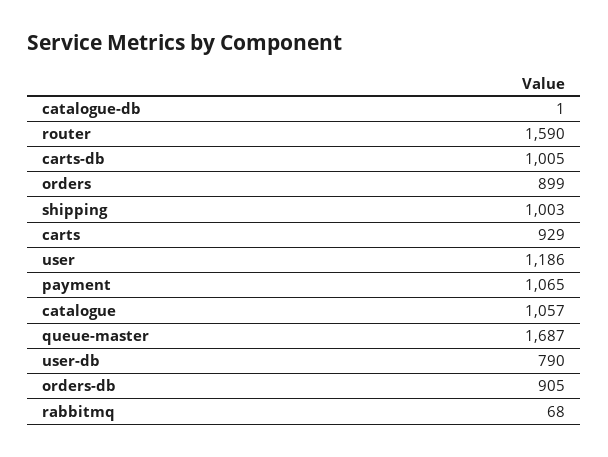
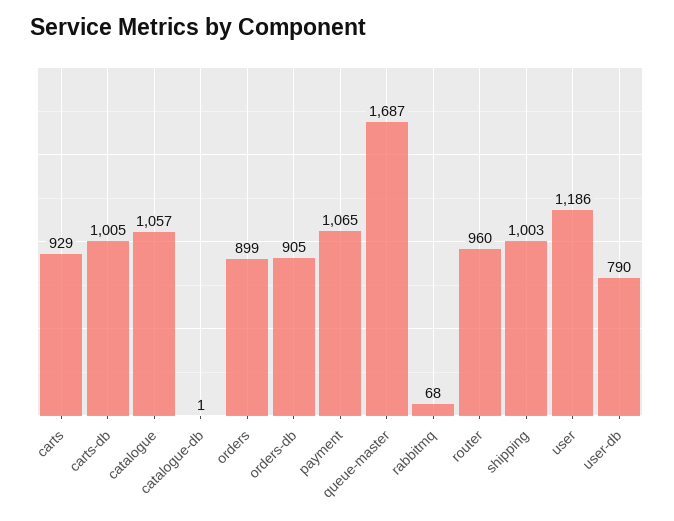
router: 1590 -> 960

